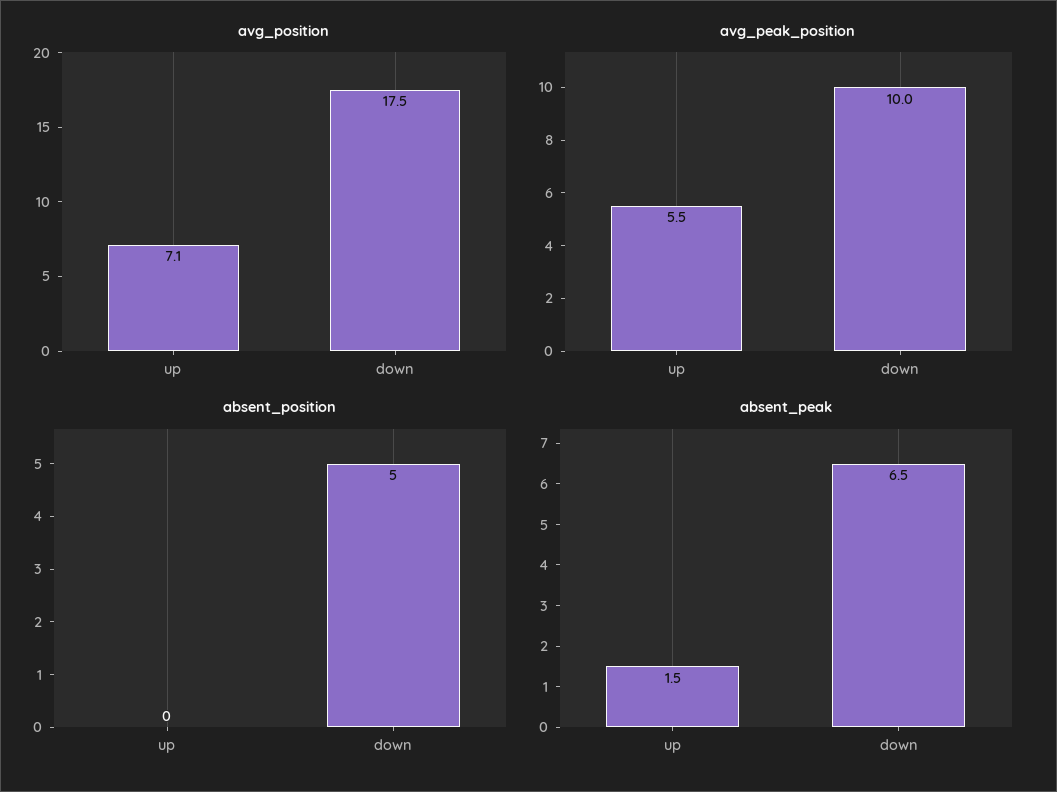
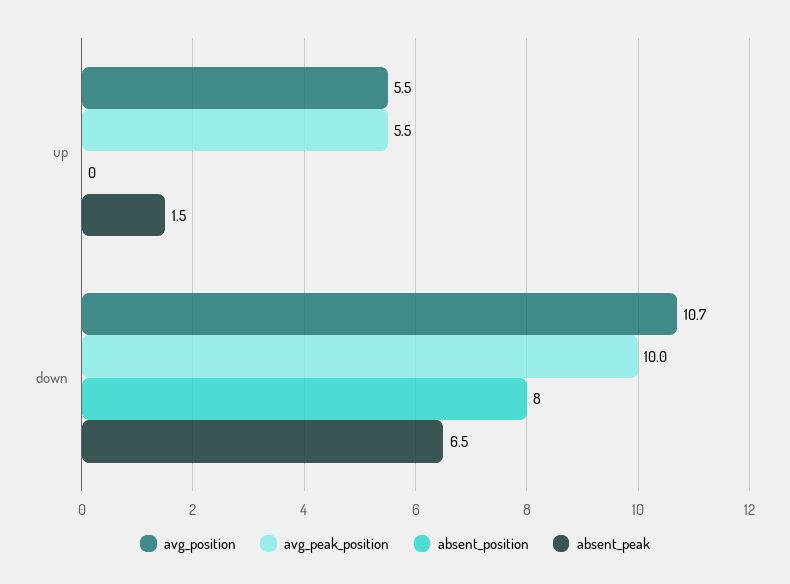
avg_position, up: 7.1 -> 5.5
avg_position, down: 17.5 -> 10.7
absent_position, down: 5 -> 8

